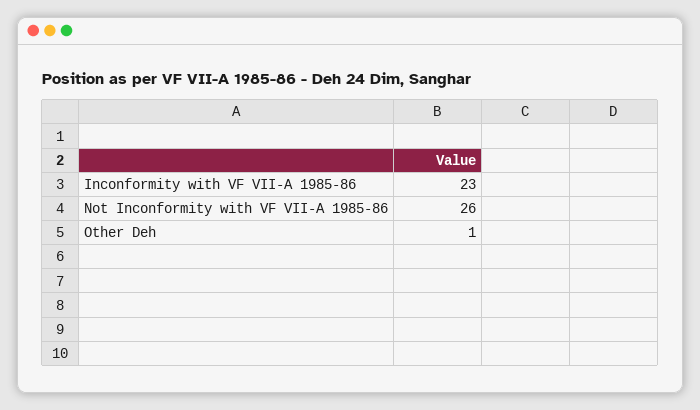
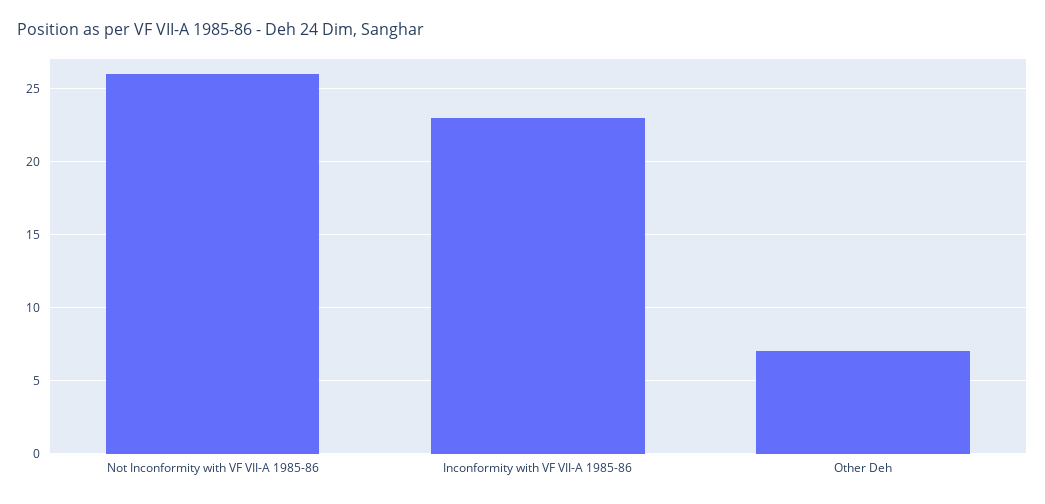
Other Deh: 1 -> 7

